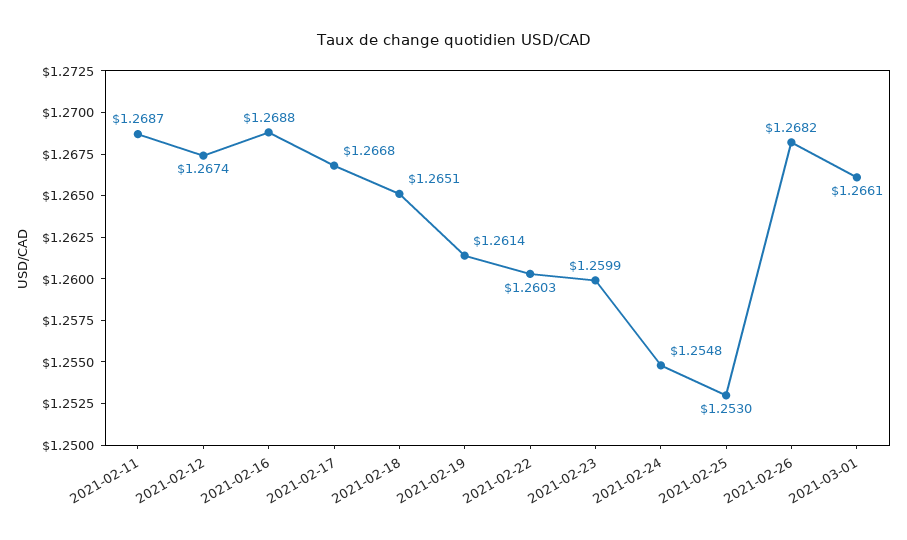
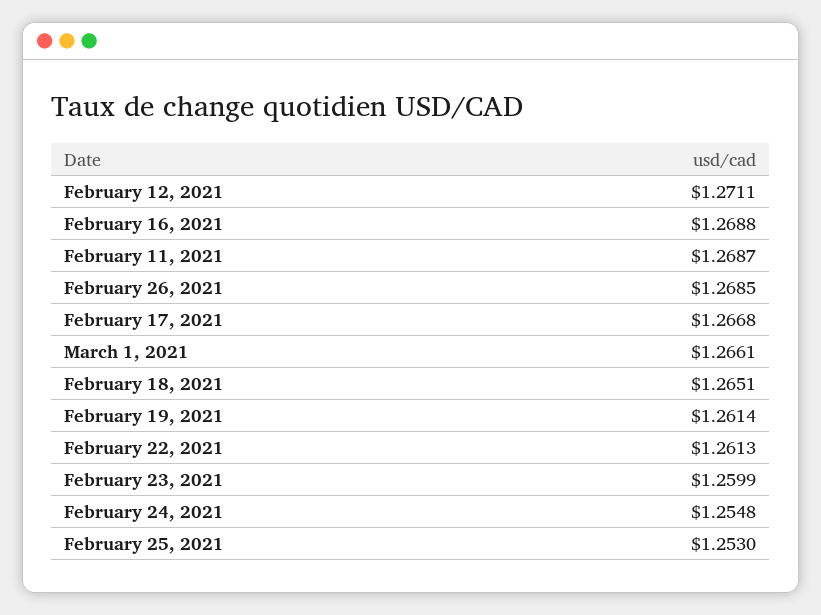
2021-02-12: 1.2674 -> 1.2711
2021-02-22: 1.2603 -> 1.2613
2021-02-26: 1.2682 -> 1.2685

